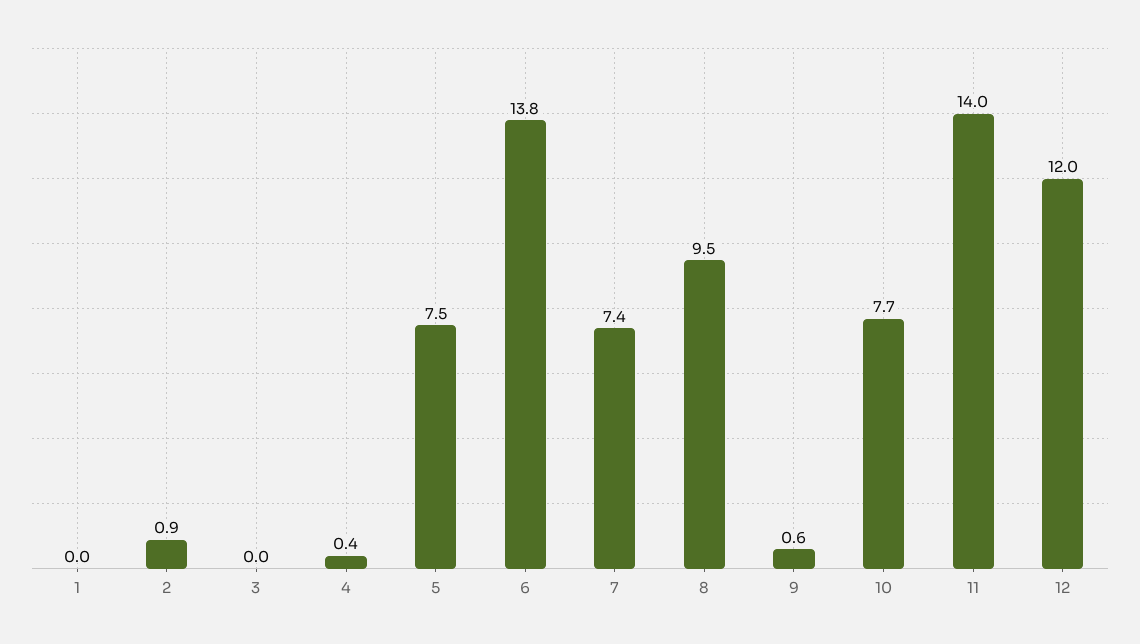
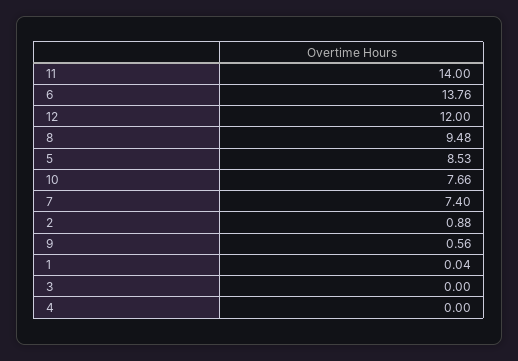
4: 0.4 -> 0
5: 7.5 -> 8.53

